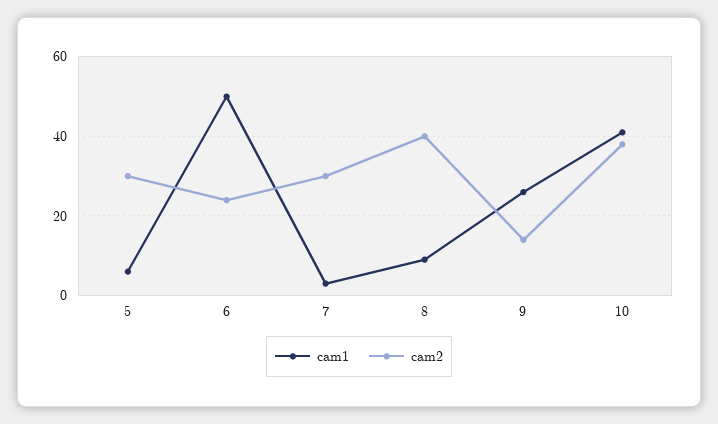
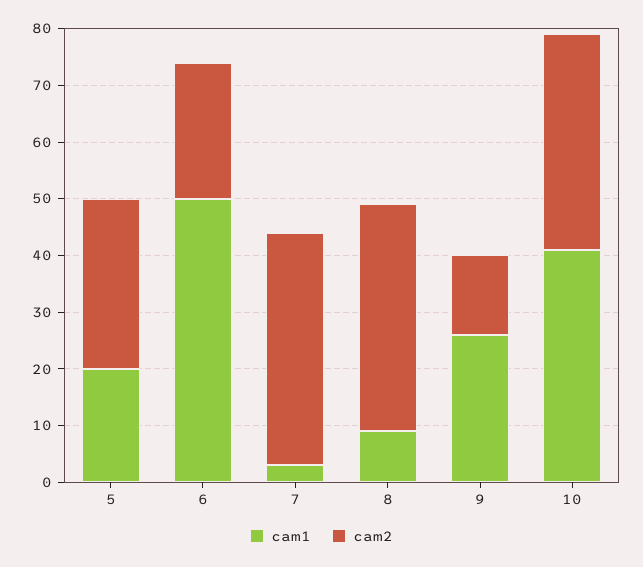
cam1, 5: 5 -> 20
cam2, 7: 30 -> 40

